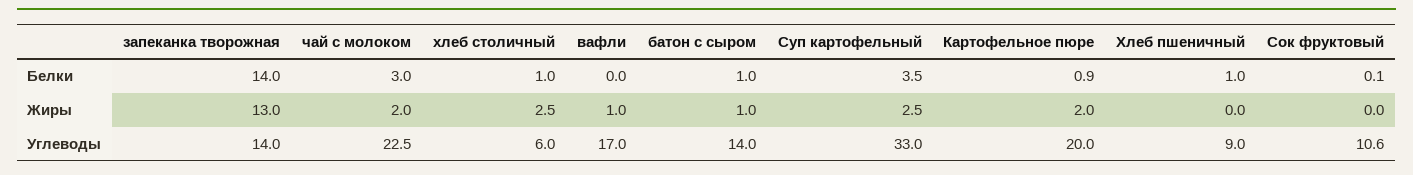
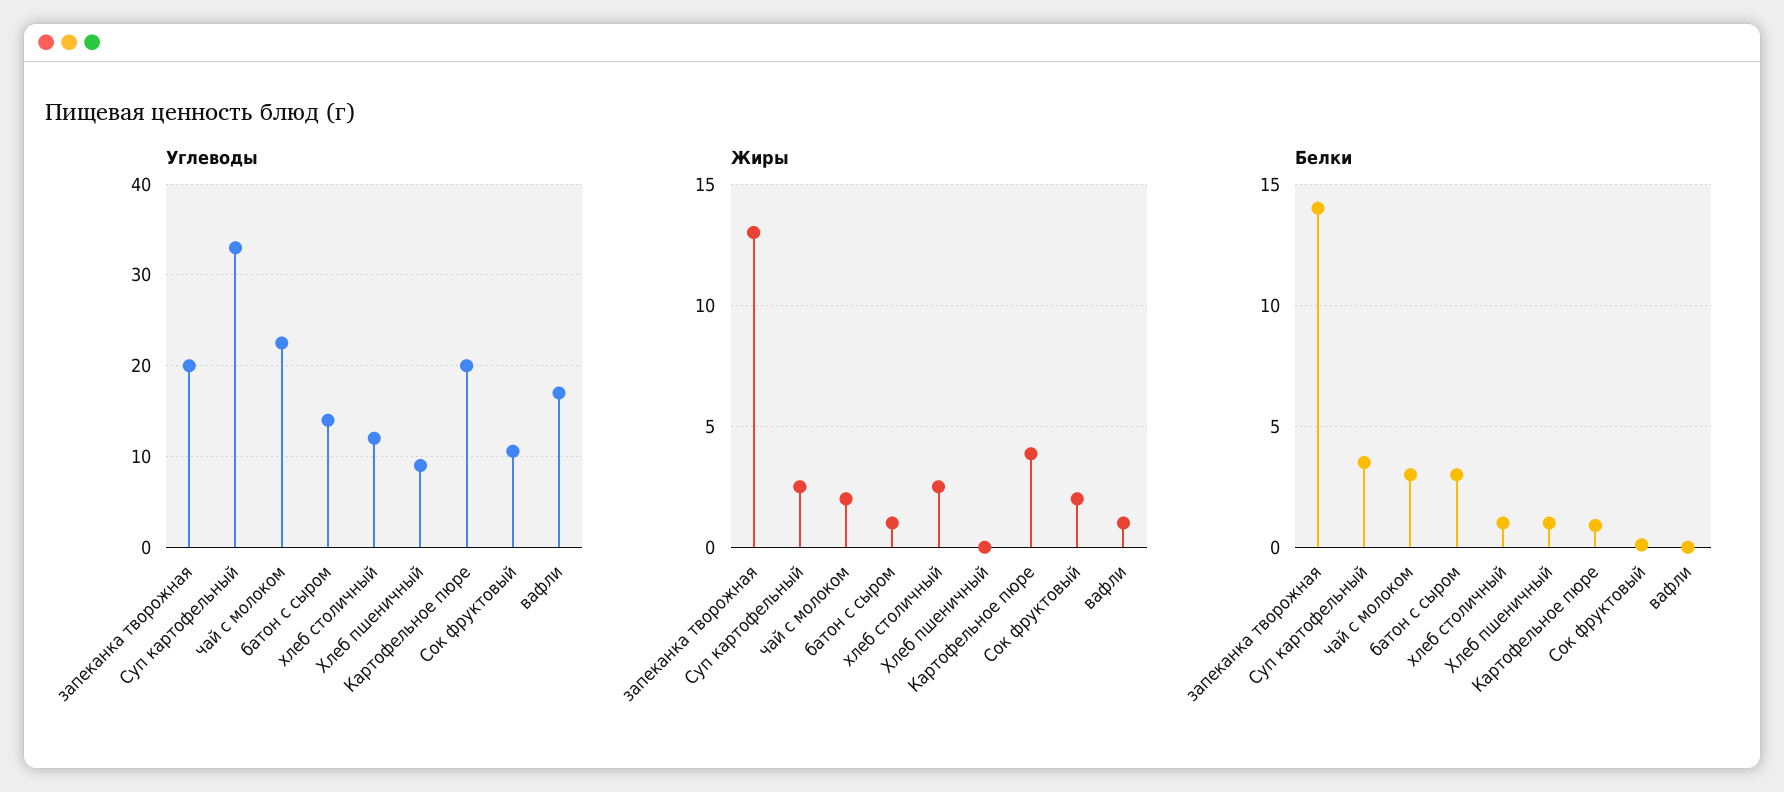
Белки, батон с сыром: 1 -> 3
Жиры, Картофельное пюре: 2 -> 4
Жиры, Сок фруктовый: 0 -> 2
Углеводы, запеканка творожная: 14 -> 20
Углеводы, хлеб столичный: 6 -> 12

